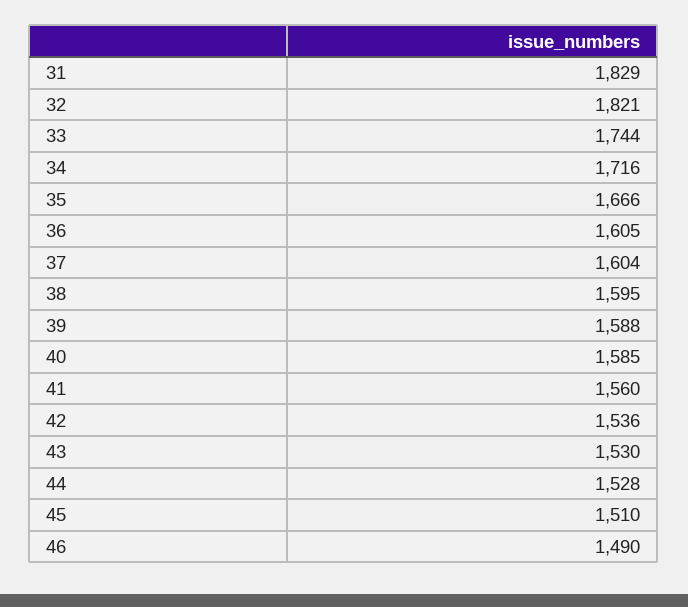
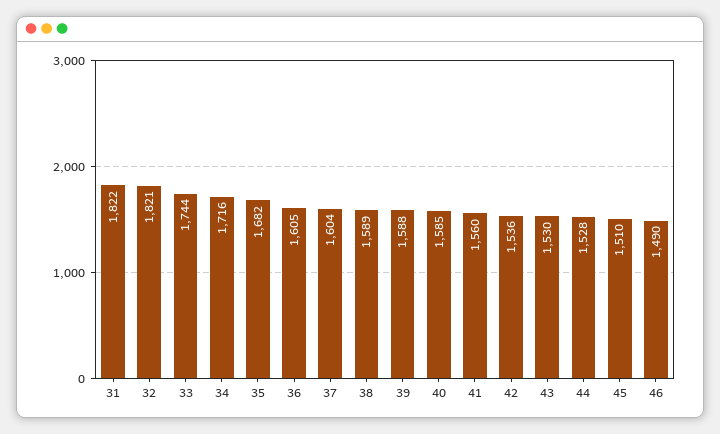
31: 1829 -> 1822
35: 1666 -> 1682
38: 1595 -> 1589

